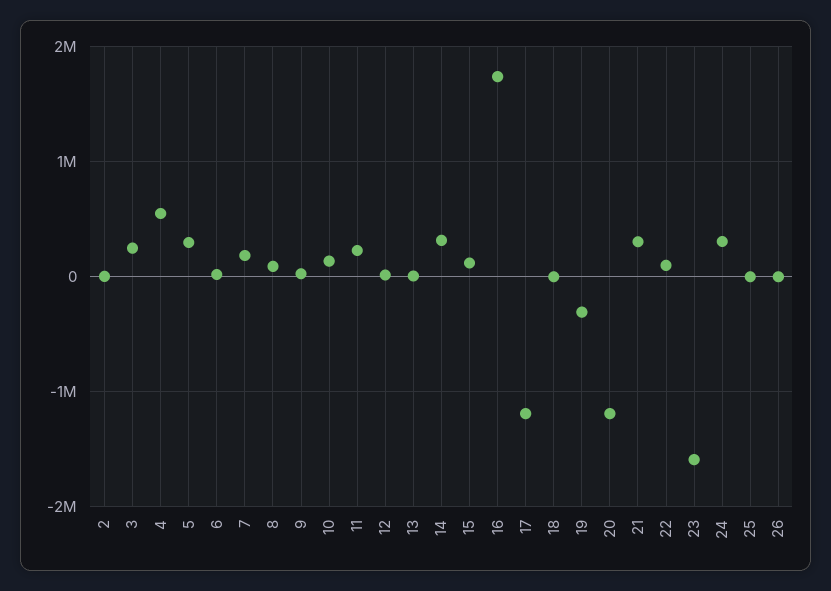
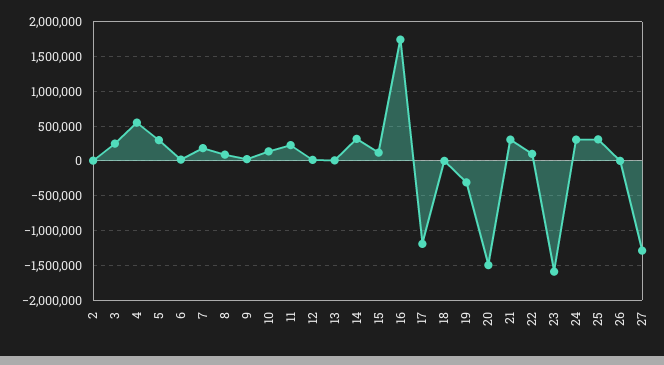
20: -1200000 -> -1500000
25: 0 -> 300000
27: none -> -1300000

